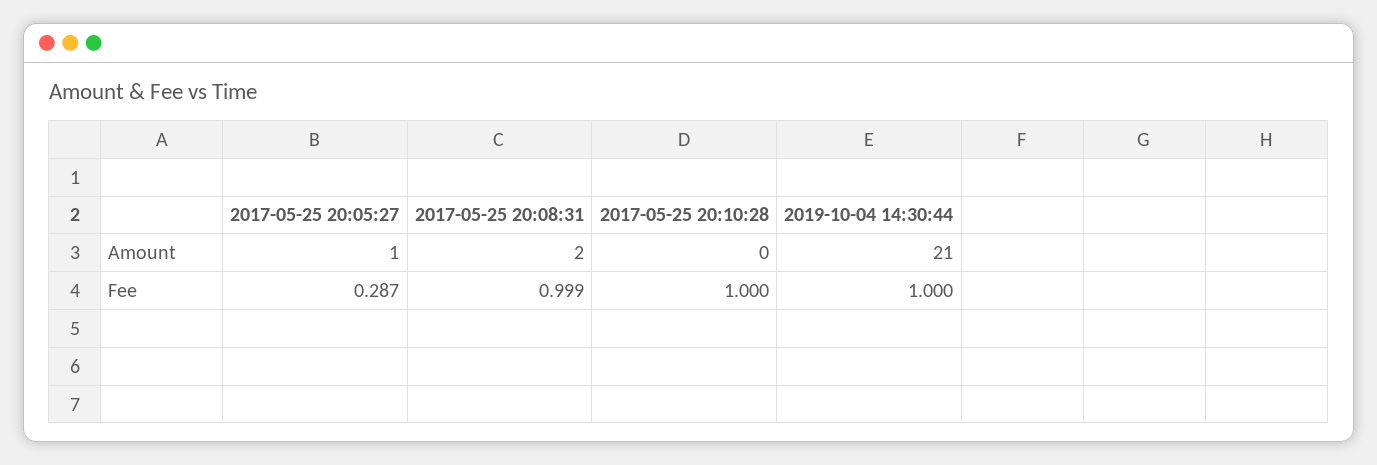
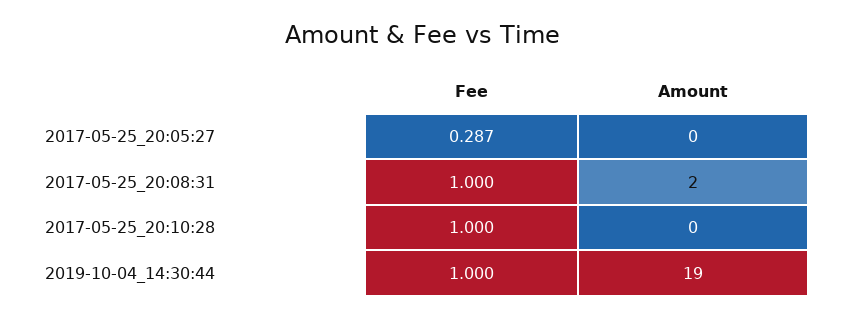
2017-05-25 20:05:27, Amount: 1 -> 0
2019-10-04 14:30:44, Amount: 21 -> 19
2017-05-25 20:08:31, Fee: 0.999 -> 1

